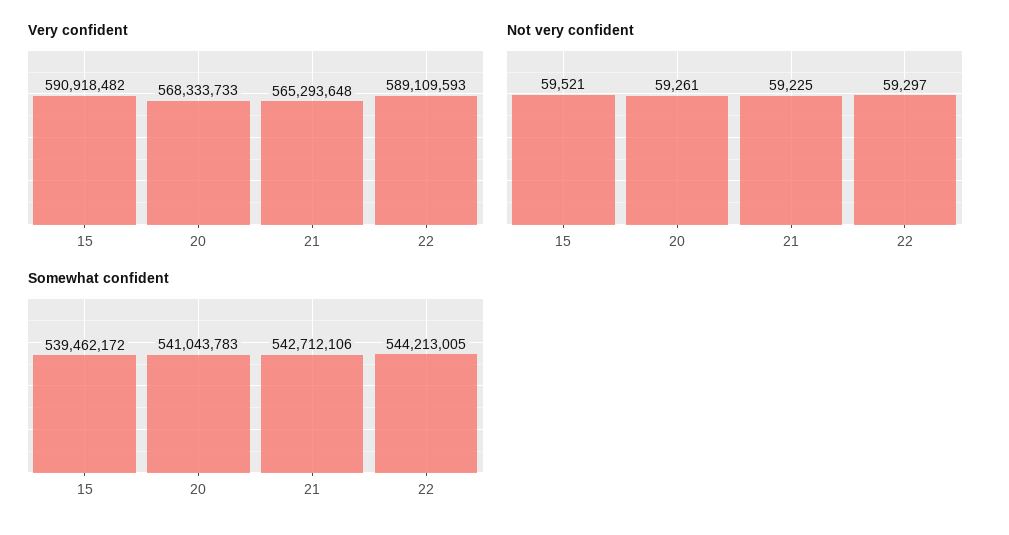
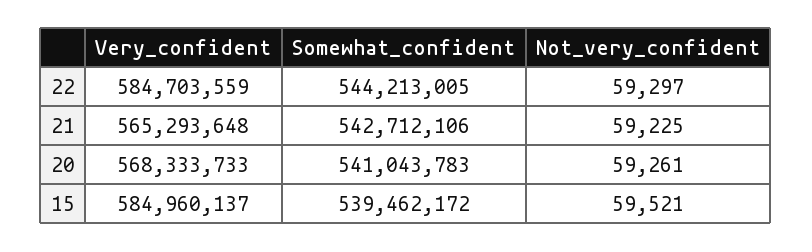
Very confident, 15: 590918482 -> 584960137
Very confident, 22: 589109593 -> 584703559

